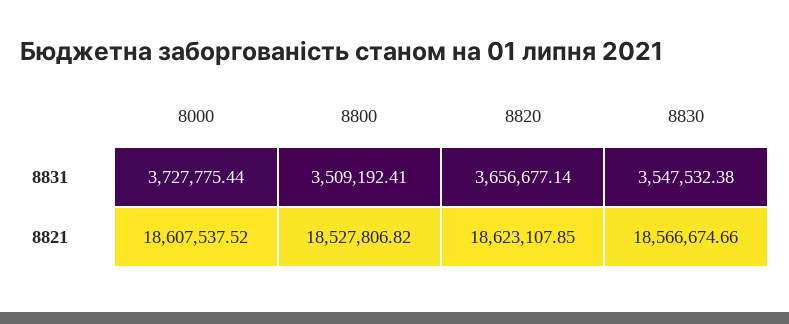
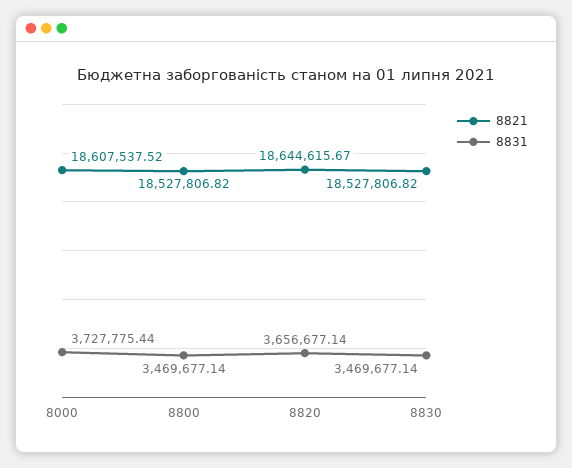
8831, 8800: 3509192.41 -> 3469677.14
8831, 8830: 3547532.38 -> 3469677.14
8821, 8820: 18623107.85 -> 18644615.67
8821, 8830: 18566674.66 -> 18527806.82

